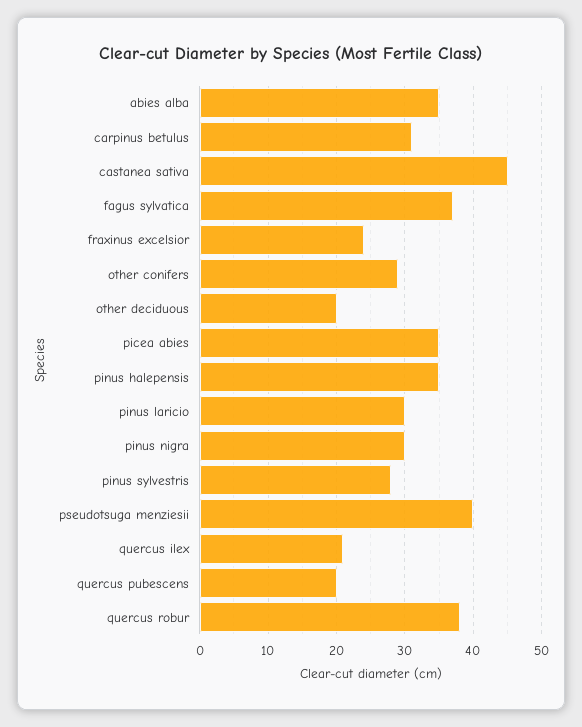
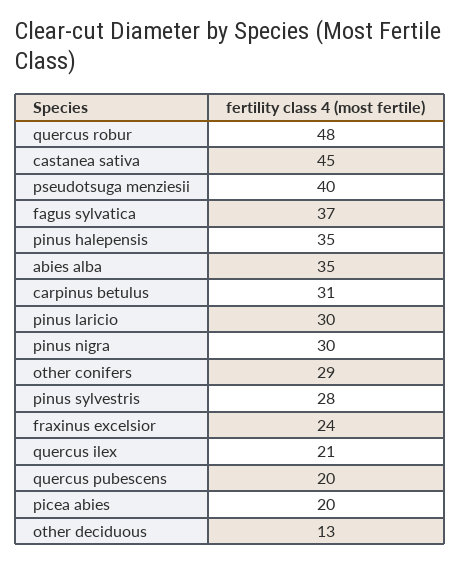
other deciduous: 20 -> 13
picea abies: 35 -> 20
quercus robur: 38 -> 48

